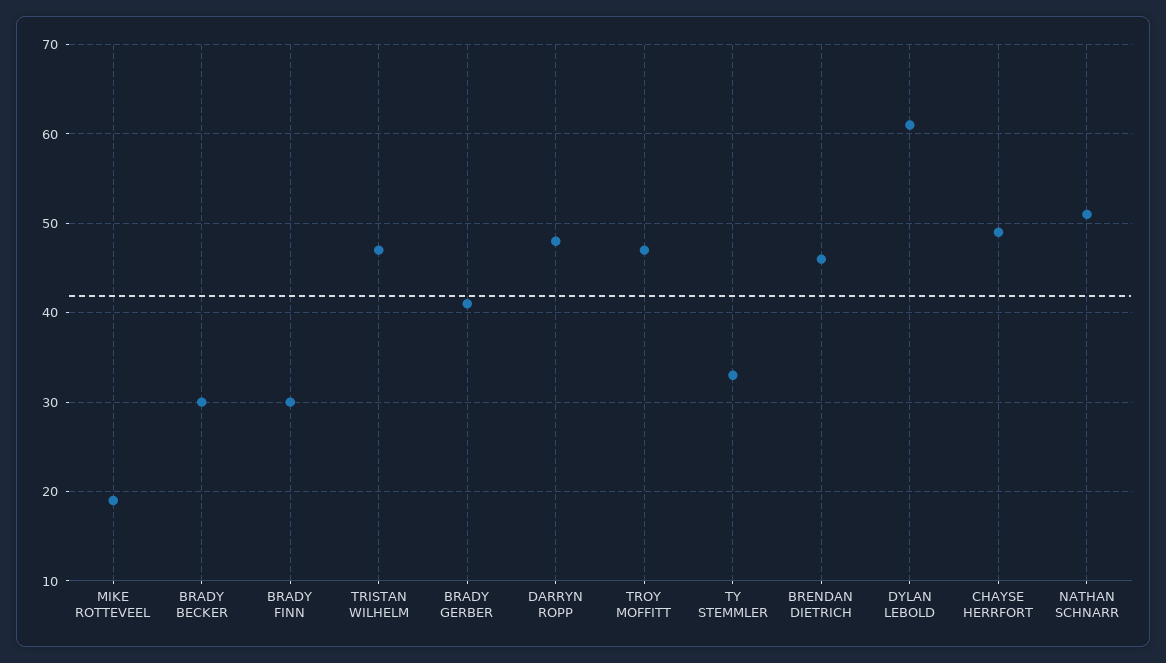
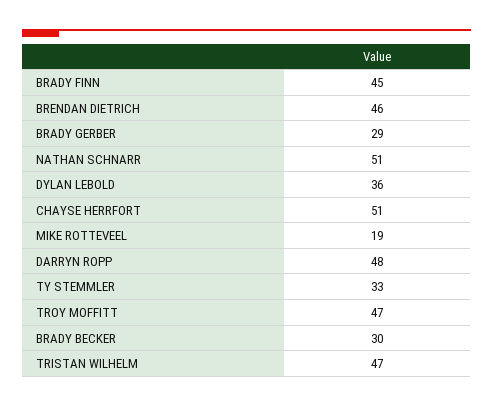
BRADY FINN: 30 -> 45
BRADY GERBER: 41 -> 29
DYLAN LEBOLD: 61 -> 36
CHAYSE HERRFORT: 49 -> 51

